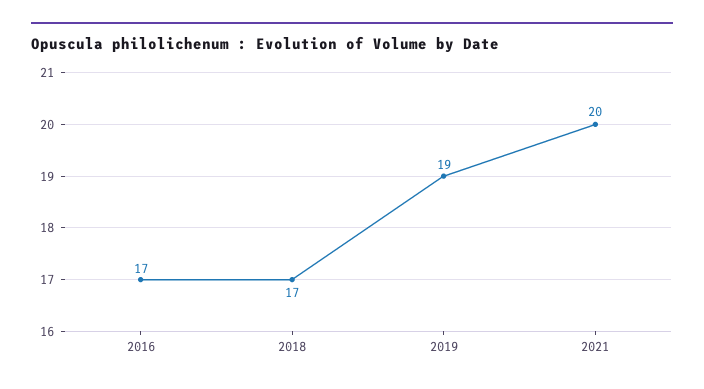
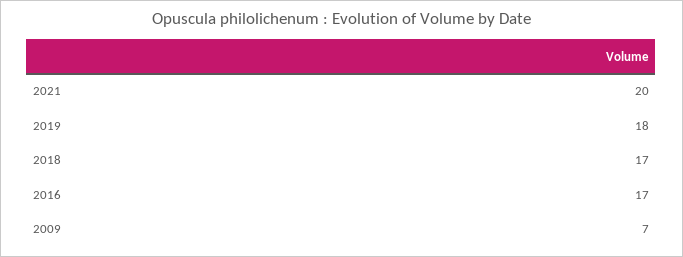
2019: 19 -> 18
2009: none -> 7

